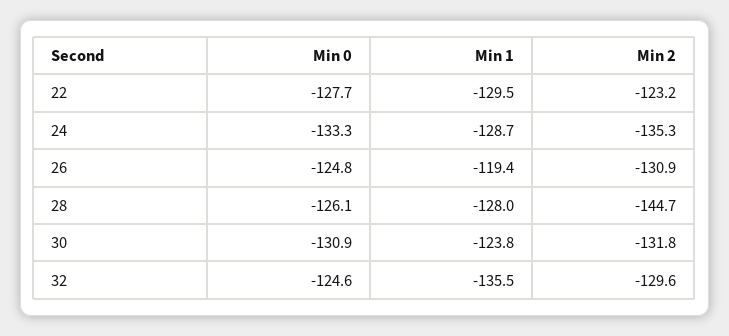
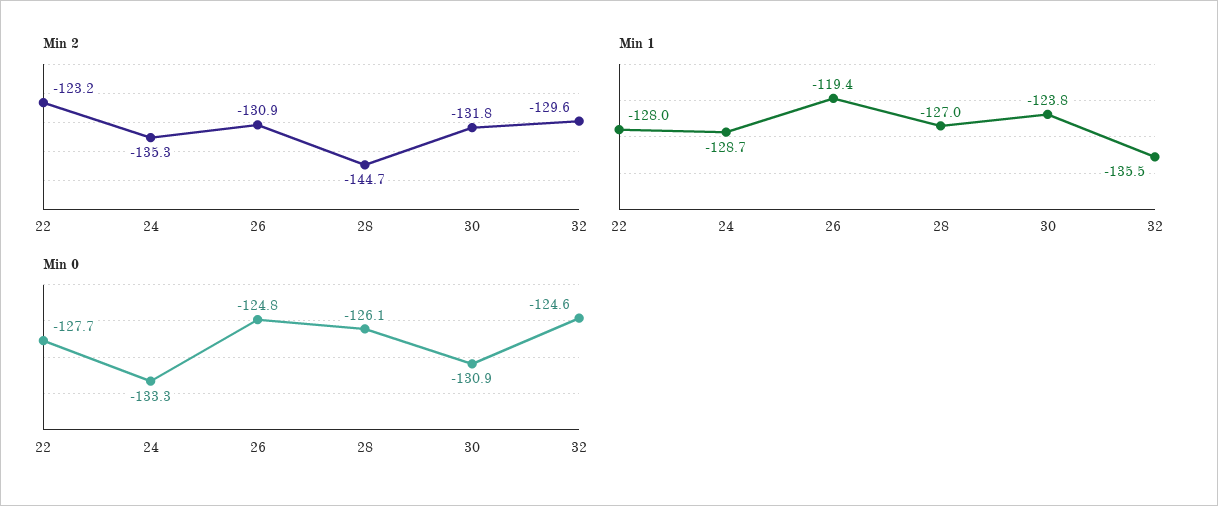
Min 1, 22: -129.5 -> -128
Min 1, 28: -128 -> -127

